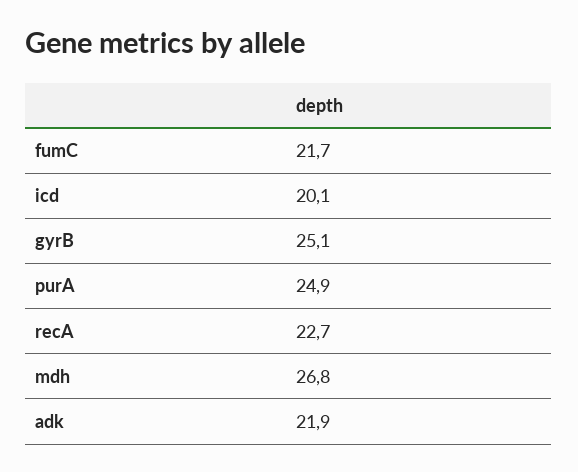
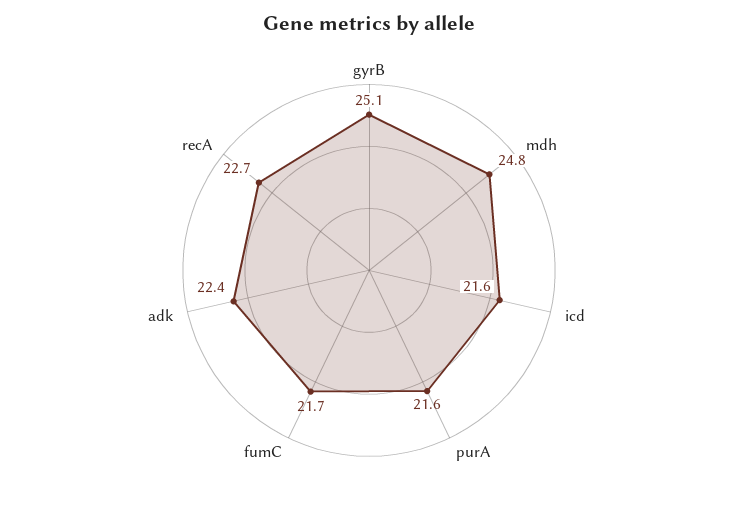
icd: 20.1 -> 21.6
purA: 24.9 -> 21.6
mdh: 26.8 -> 24.8
adk: 21.9 -> 22.4

